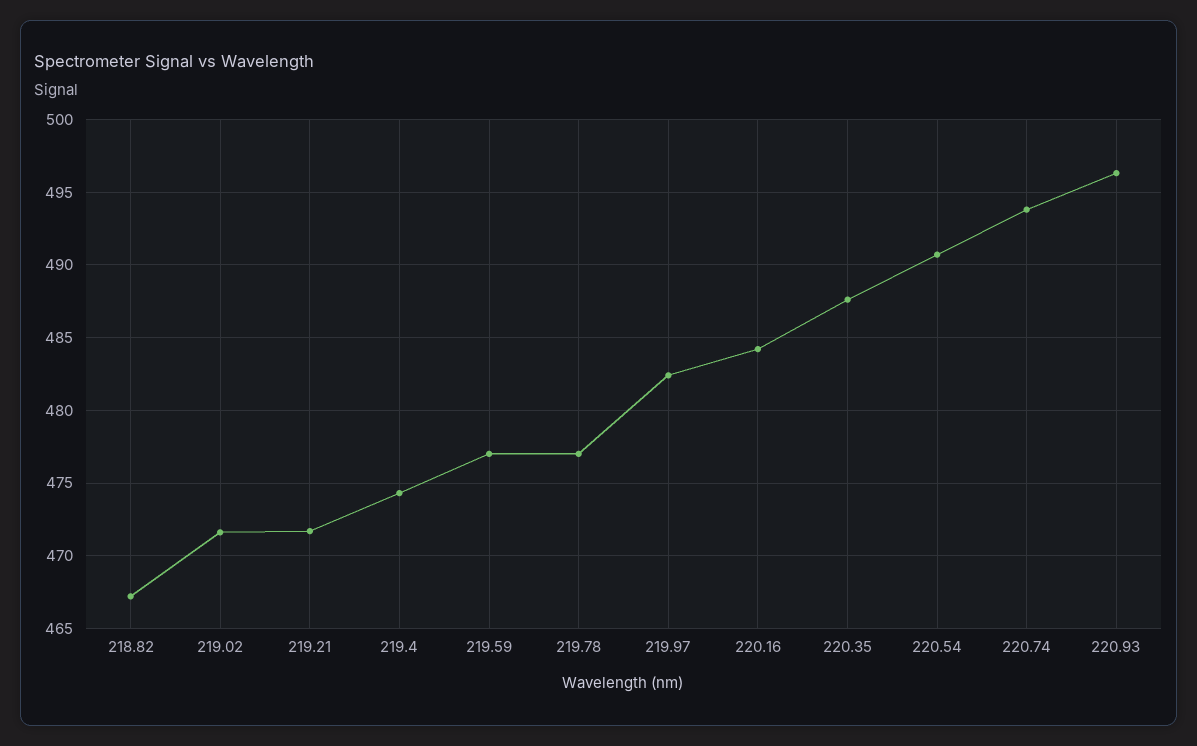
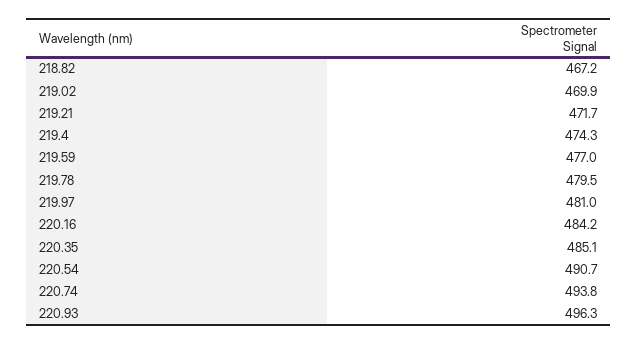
219.02: 471.5 -> 469.9
219.78: 477 -> 479.5
219.97: 482.5 -> 481
220.35: 487.5 -> 485.1

